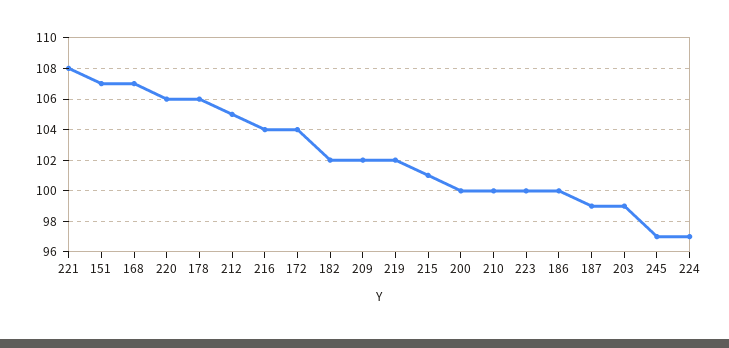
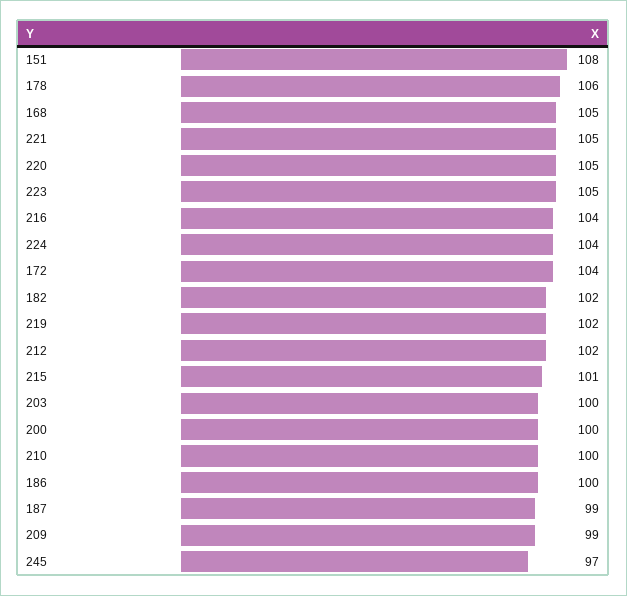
221: 108 -> 105
151: 107 -> 108
168: 107 -> 105
220: 106 -> 105
212: 105 -> 102
209: 102 -> 99
223: 100 -> 105
203: 99 -> 100
224: 97 -> 104

